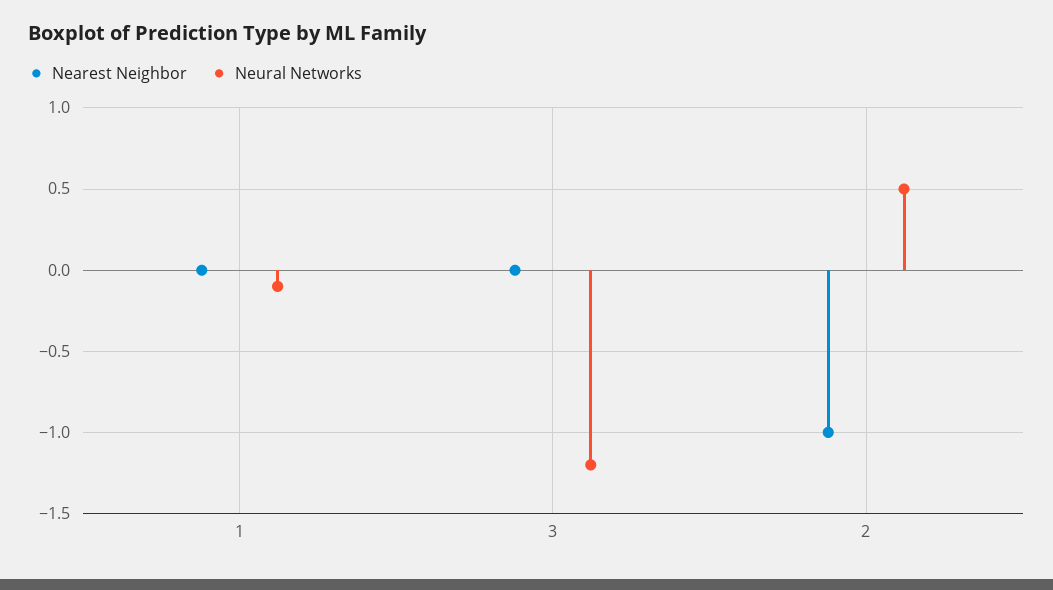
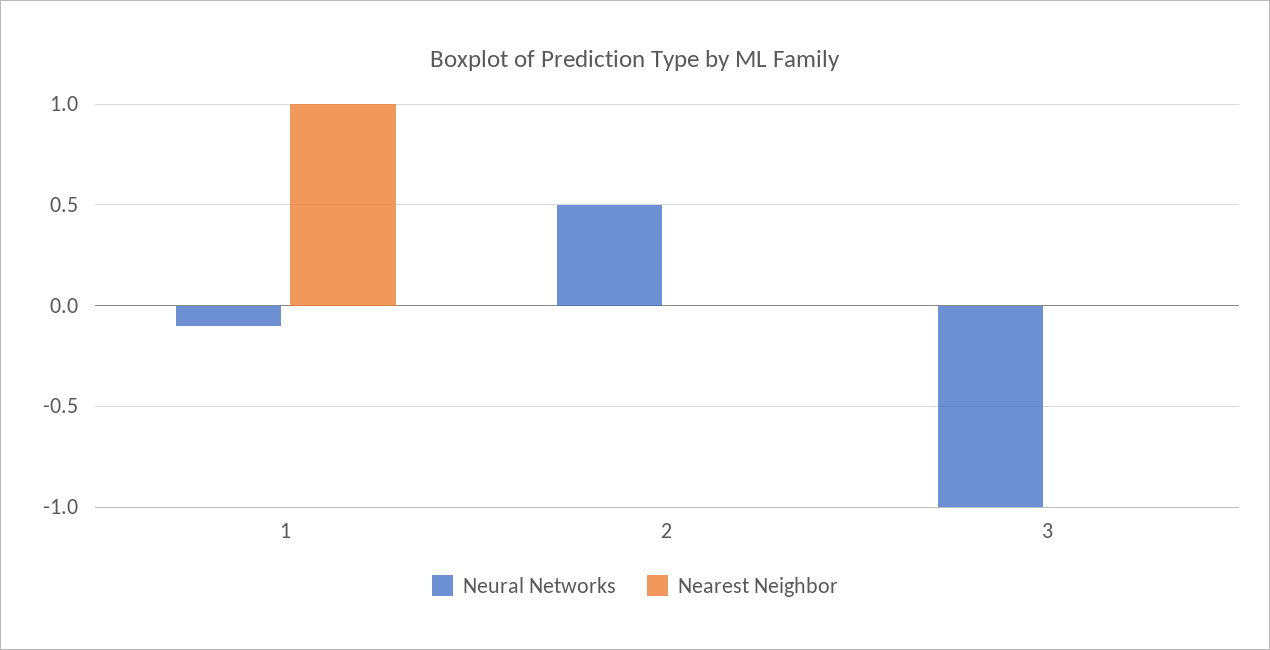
Nearest Neighbor, 1: 0 -> 1
Neural Networks, 3: -1.2 -> -1
Nearest Neighbor, 2: -1 -> 0

